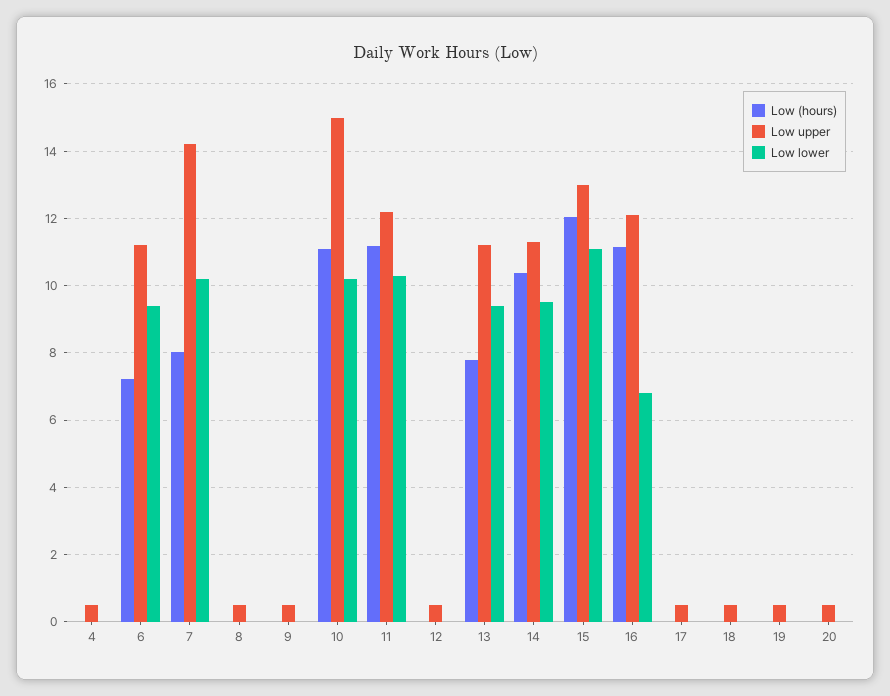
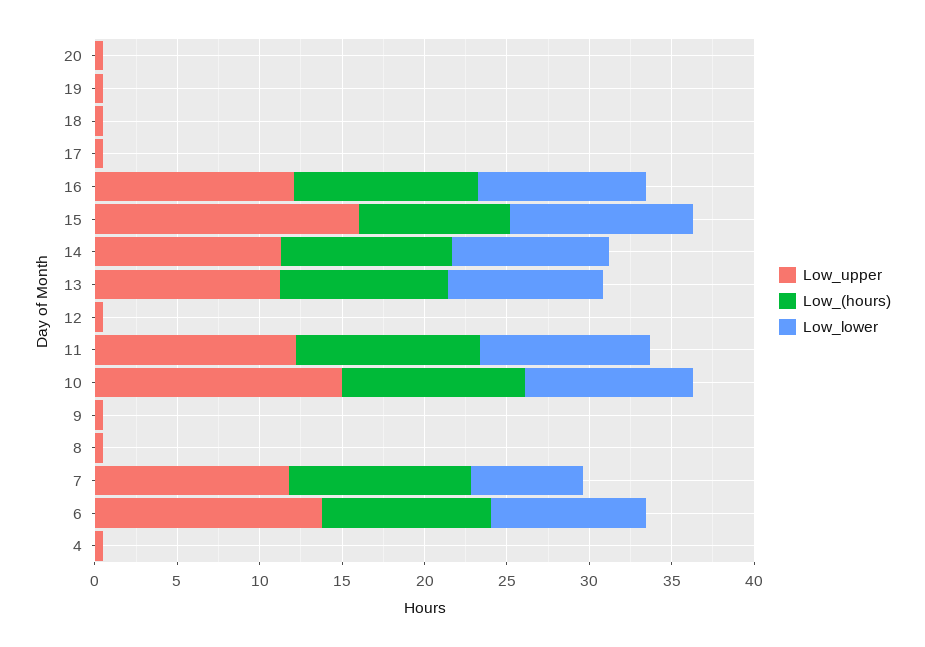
Low (hours), 6: 7.2 -> 10
Low upper, 6: 11.2 -> 14
Low (hours), 7: 8 -> 11
Low upper, 7: 14.2 -> 12
Low lower, 7: 10.2 -> 7
Low (hours), 13: 7.8 -> 10
Low (hours), 15: 12 -> 9
Low upper, 15: 13 -> 16
Low lower, 16: 6.8 -> 10

